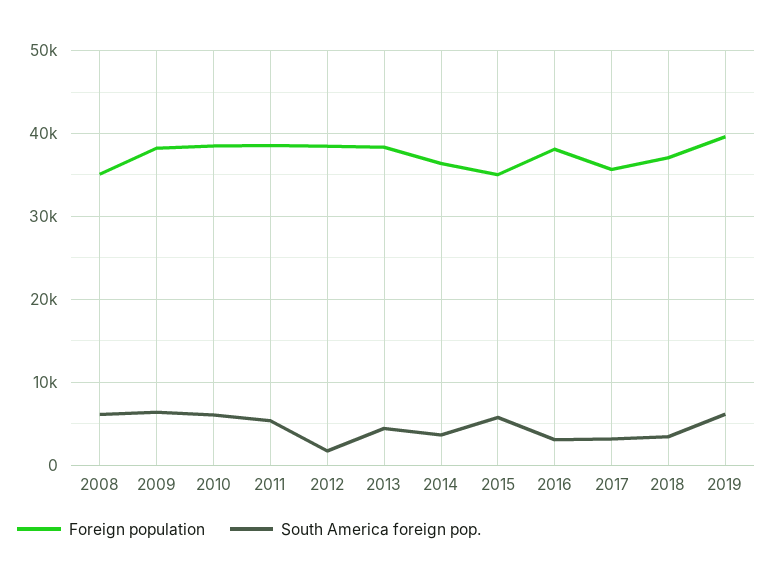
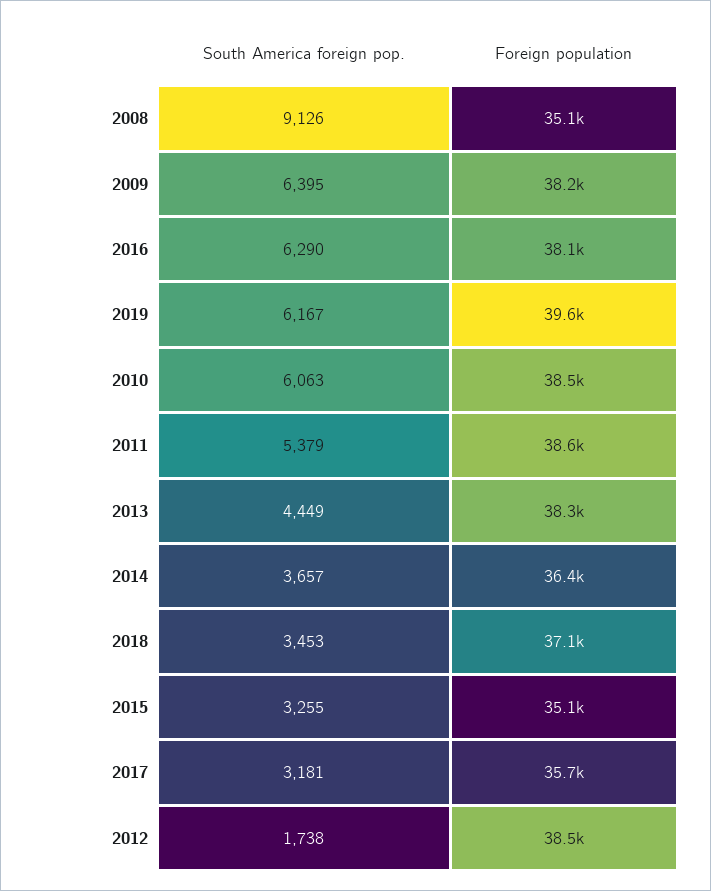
South America foreign pop., 2008: 6000 -> 9126
South America foreign pop., 2015: 6000 -> 3255
South America foreign pop., 2016: 3000 -> 6290

